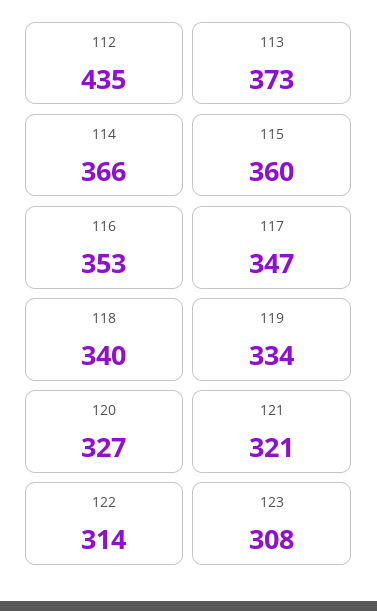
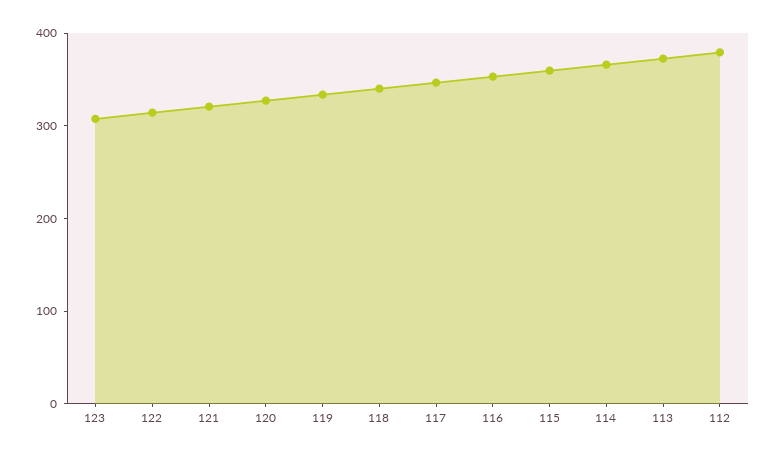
112: 435 -> 380

